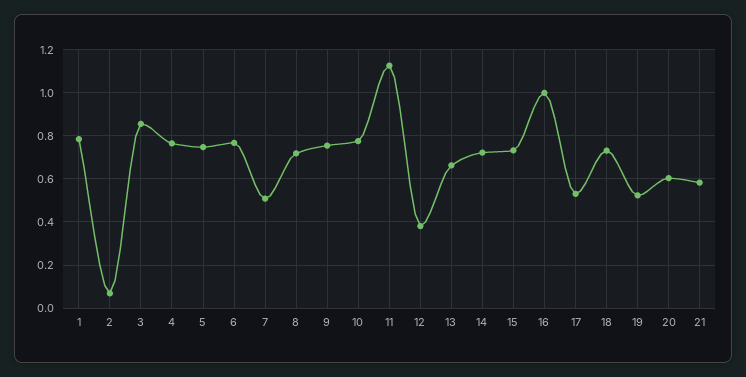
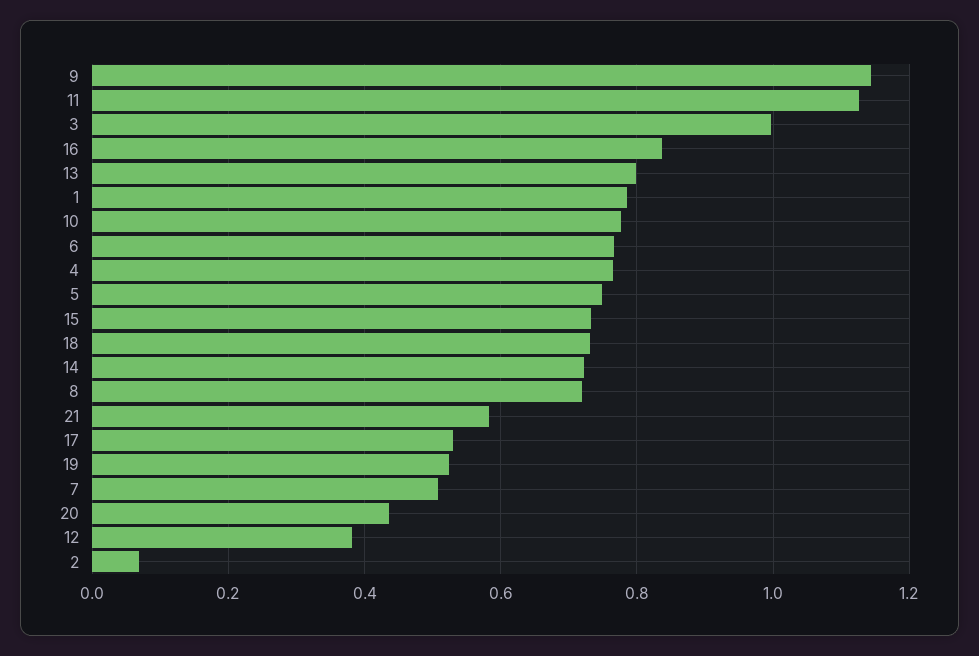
3: 0.85 -> 1
9: 0.75 -> 1.14
13: 0.65 -> 0.8
16: 1 -> 0.84
20: 0.6 -> 0.44

